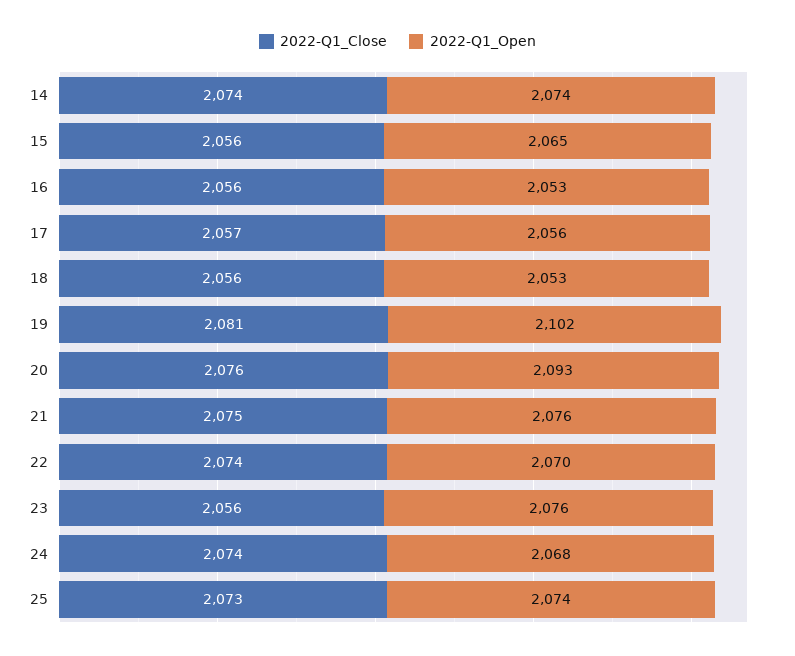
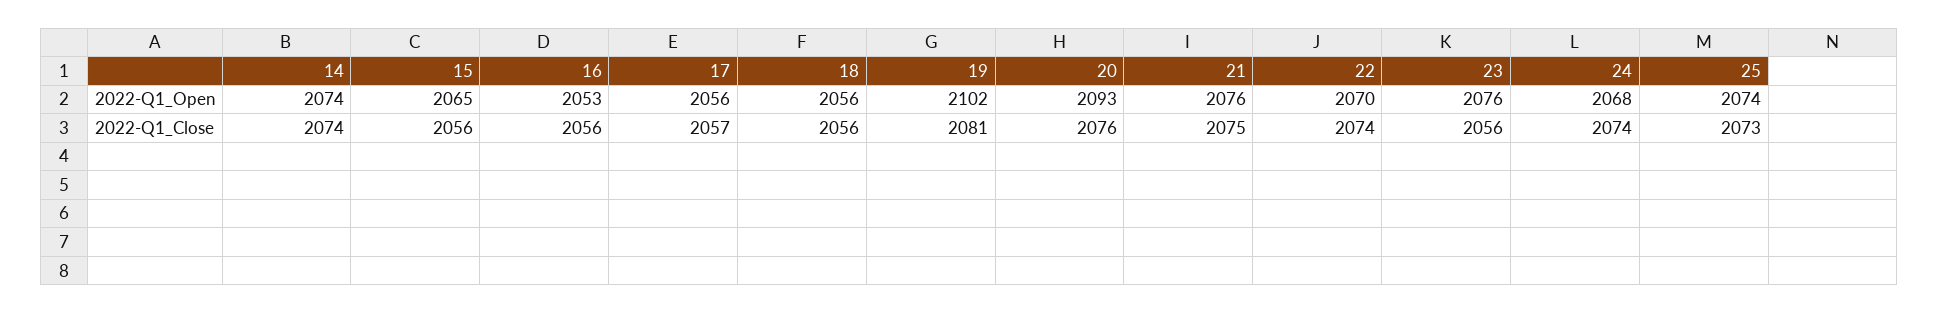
2022-Q1_Open, 18: 2053 -> 2056

